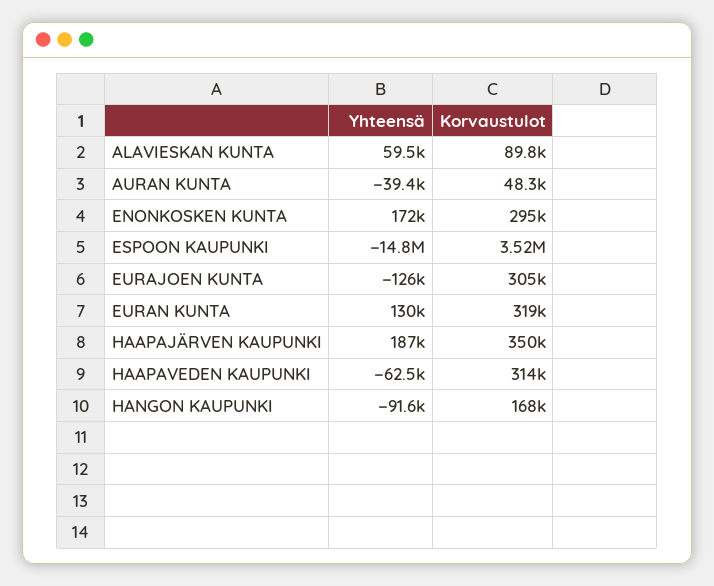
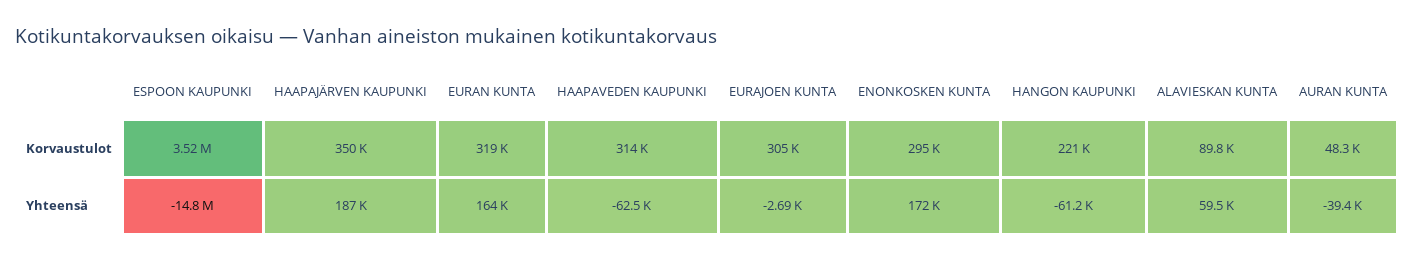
Yhteensä, EURAJOEN KUNTA: -126000 -> -2690
Yhteensä, EURAN KUNTA: 130000 -> 164000
Yhteensä, HANGON KAUPUNKI: -91600 -> -61200
Korvaustulot, HANGON KAUPUNKI: 168000 -> 221000

